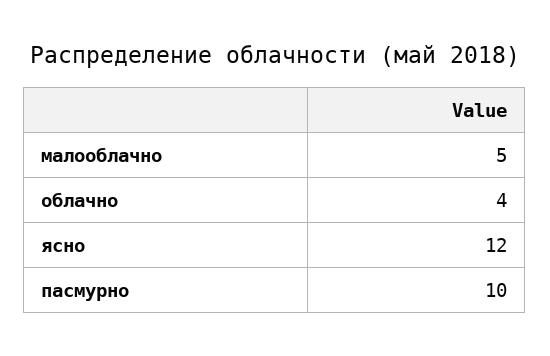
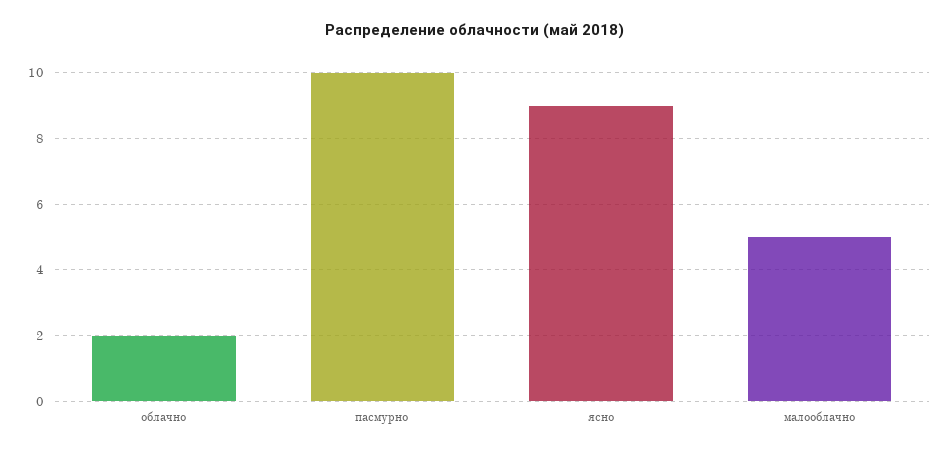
облачно: 4 -> 2
ясно: 12 -> 9

